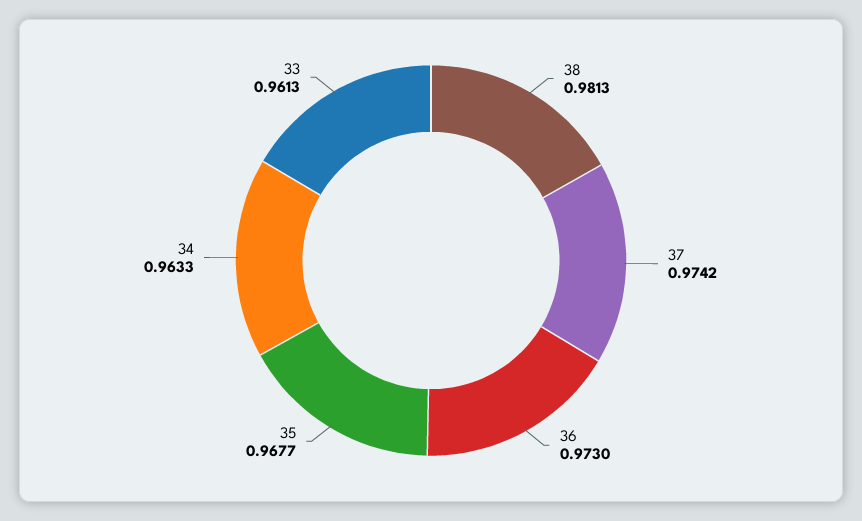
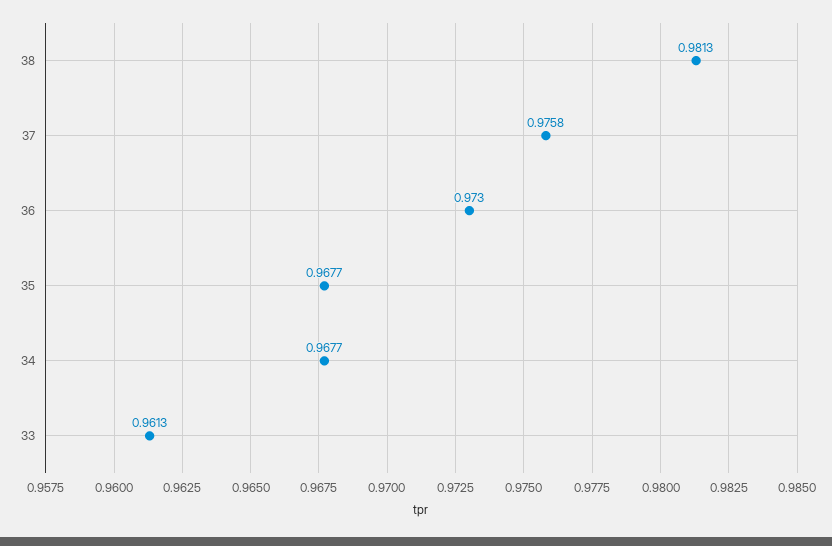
37: 0.9742 -> 0.9758
34: 0.9633 -> 0.9677

